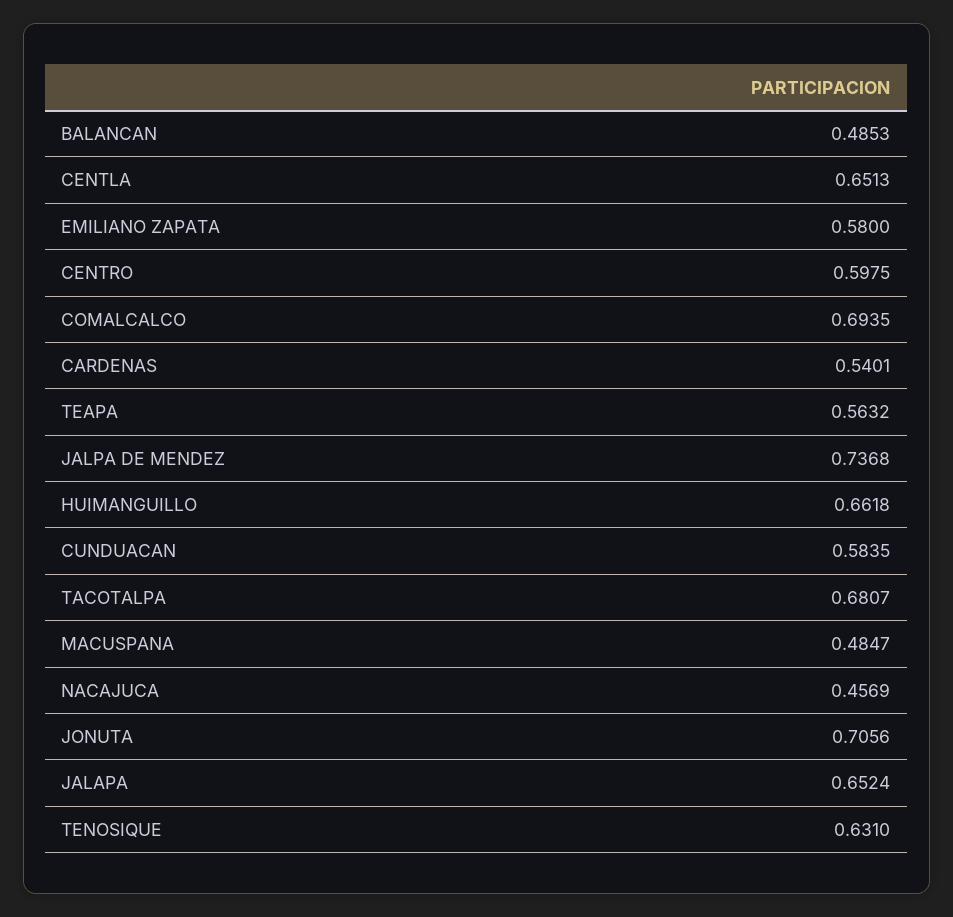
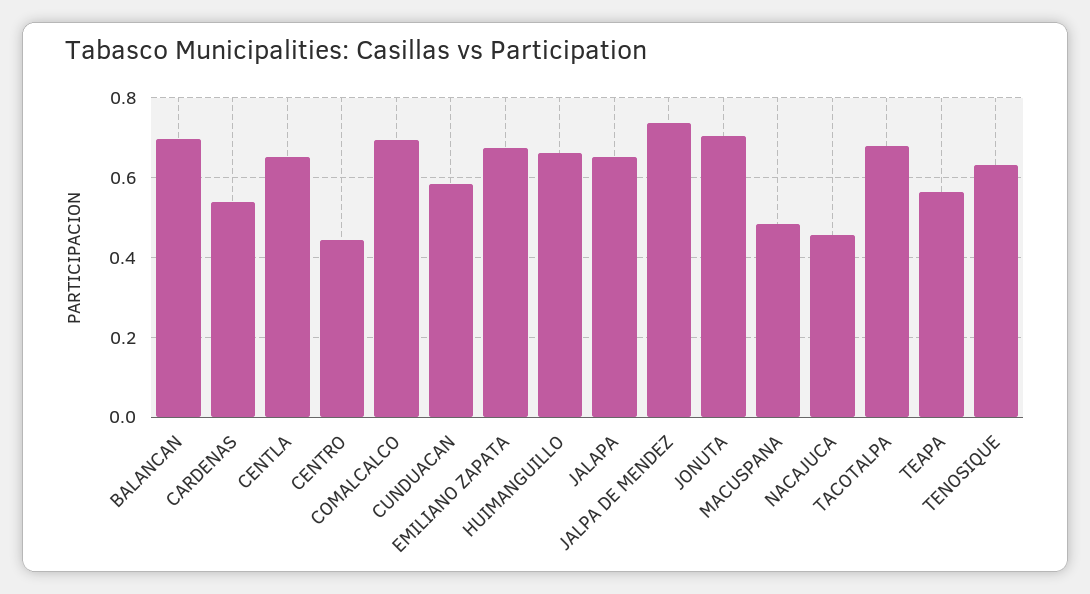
BALANCAN: 0.4853 -> 0.7
EMILIANO ZAPATA: 0.58 -> 0.68
CENTRO: 0.5975 -> 0.44

